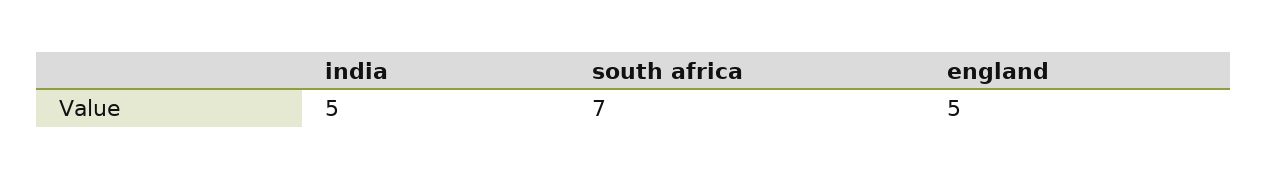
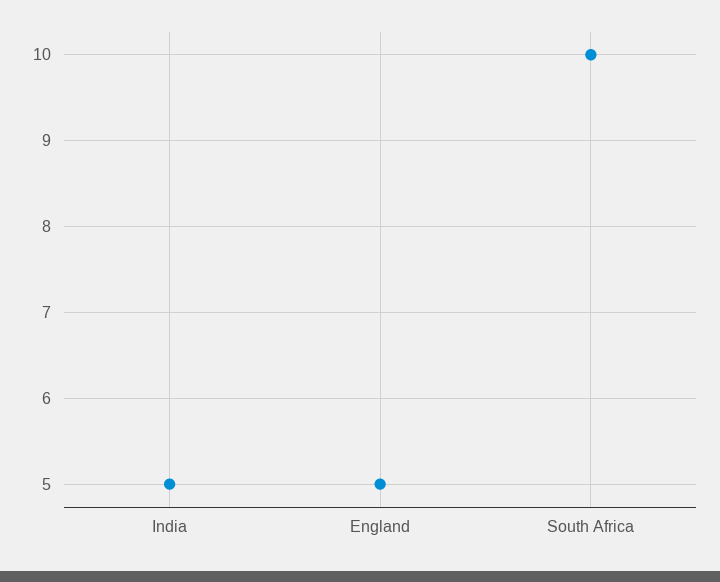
south africa: 7 -> 10

